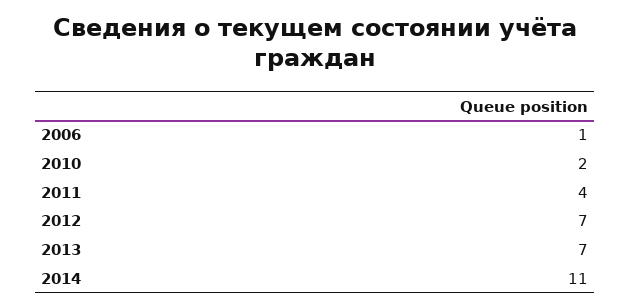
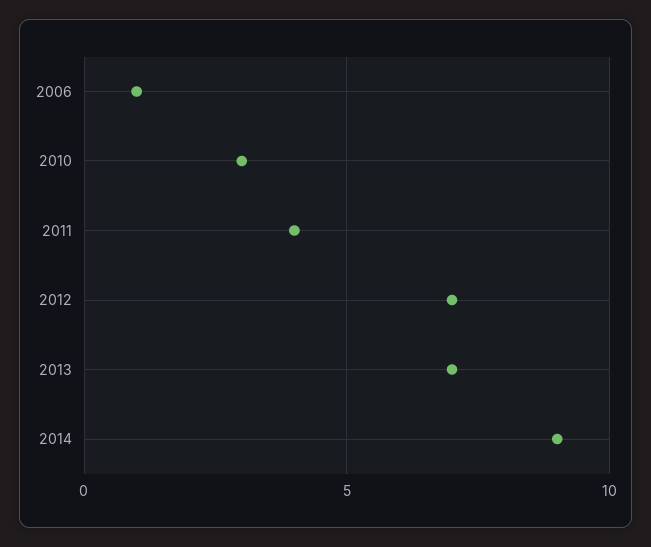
2010: 2 -> 3
2014: 11 -> 9

